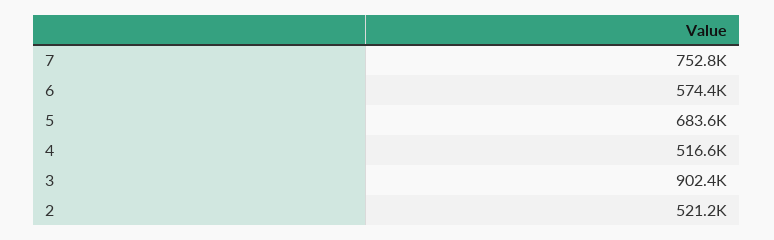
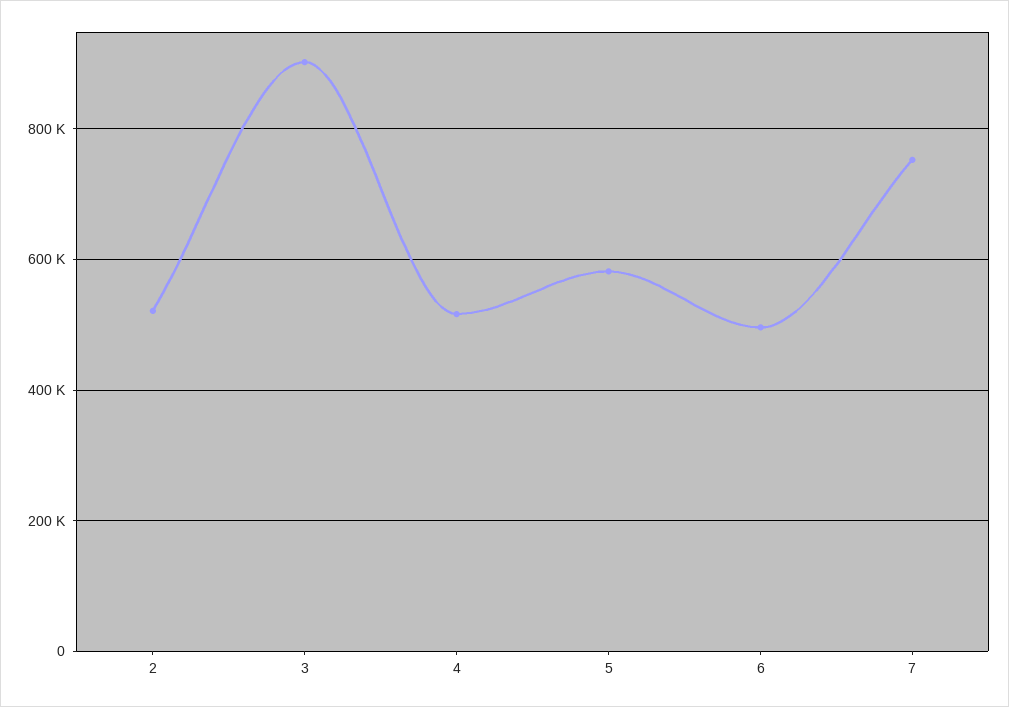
6: 574400 -> 500000
5: 683600 -> 580000

